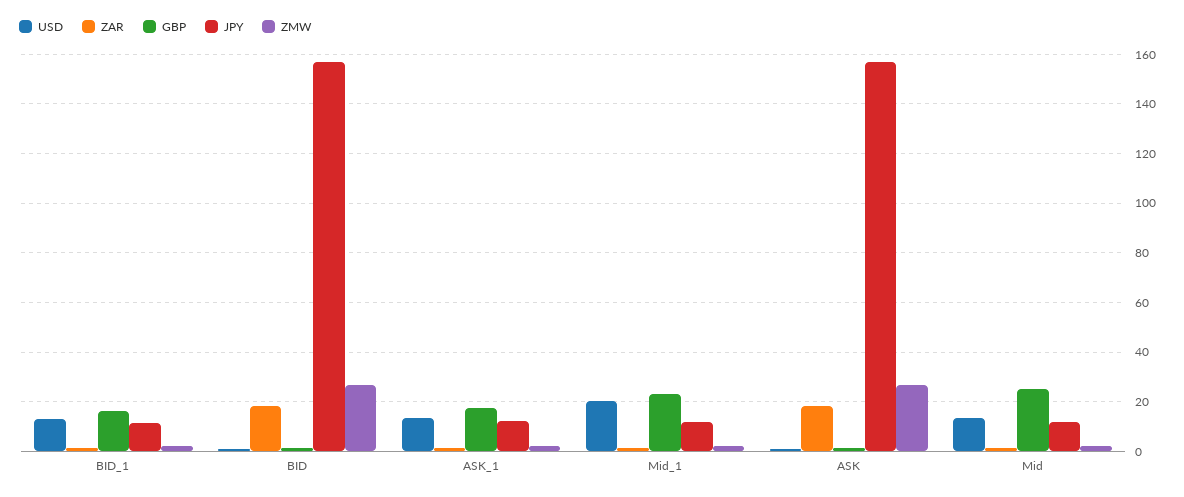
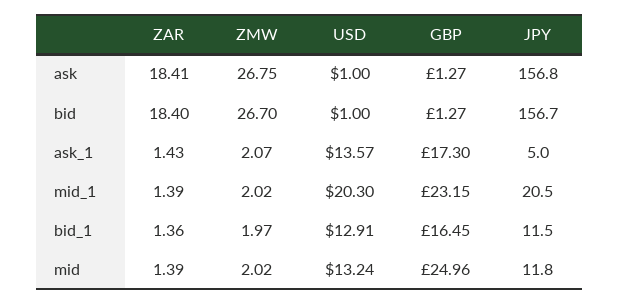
JPY, ASK_1: 12.5 -> 5
JPY, Mid_1: 12.5 -> 20.5

